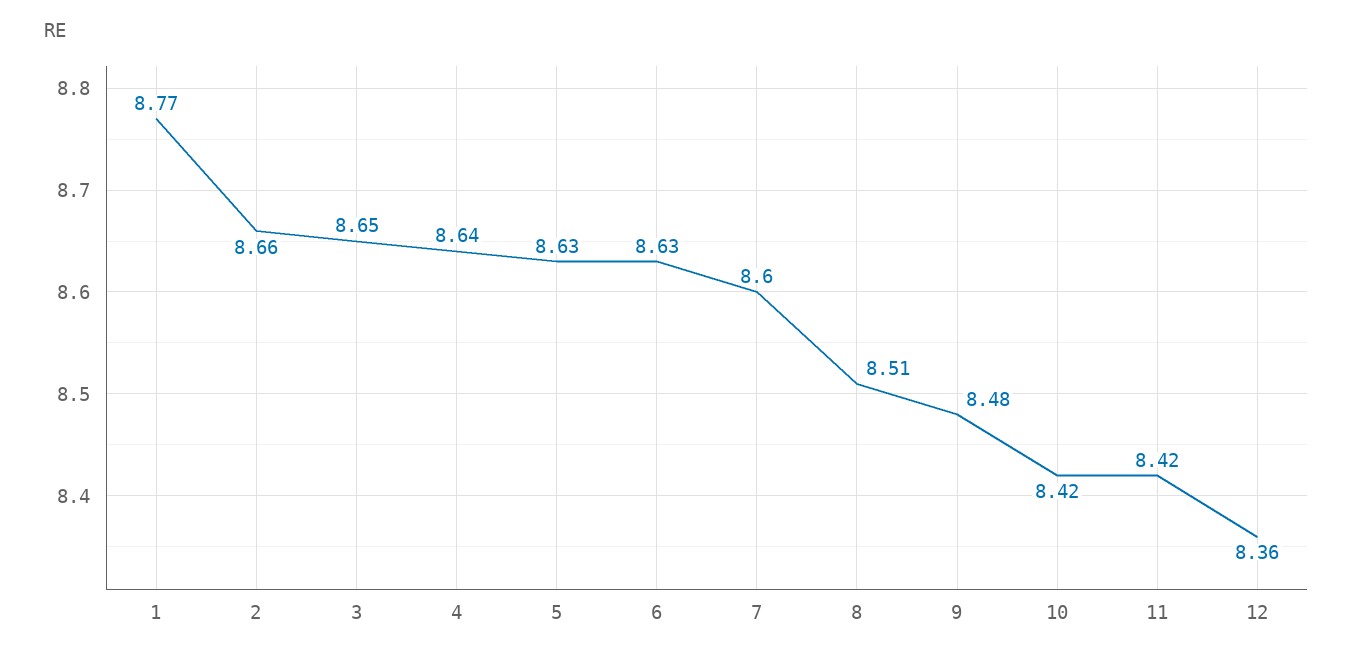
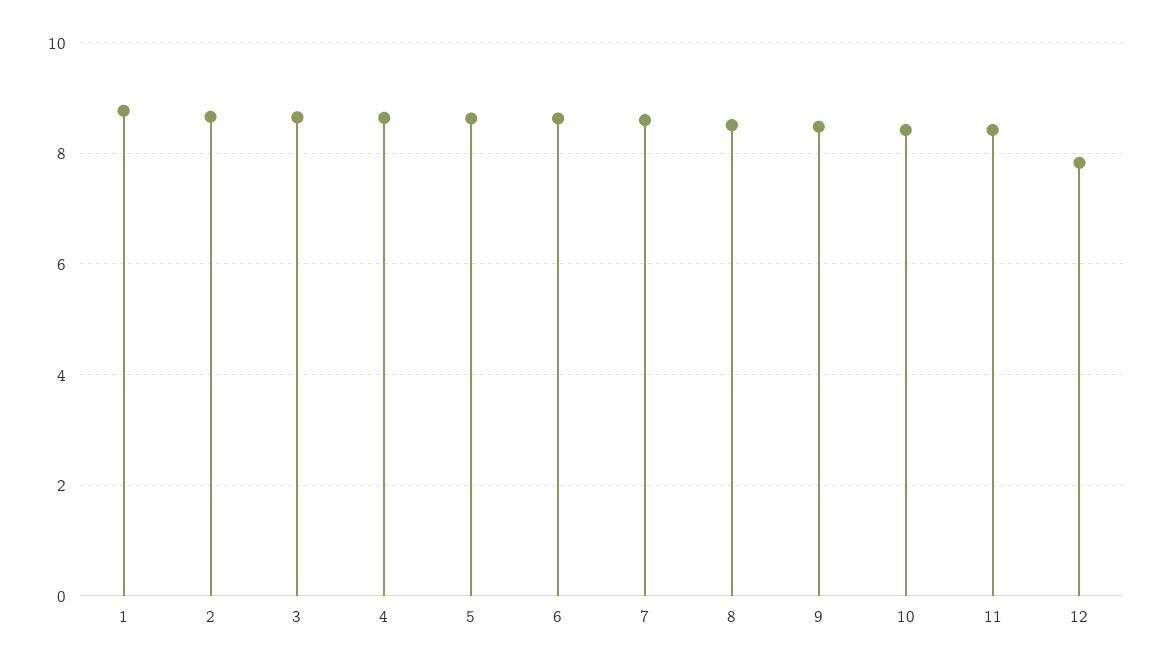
12: 8.36 -> 7.8

